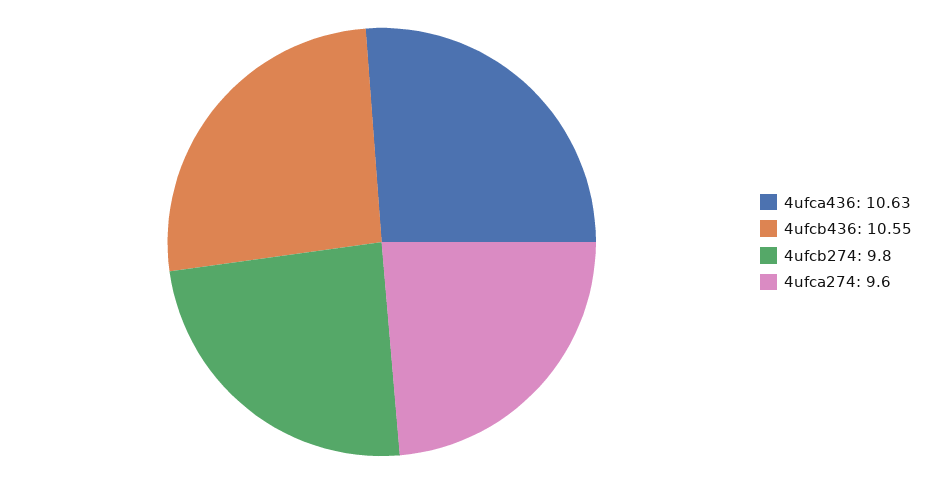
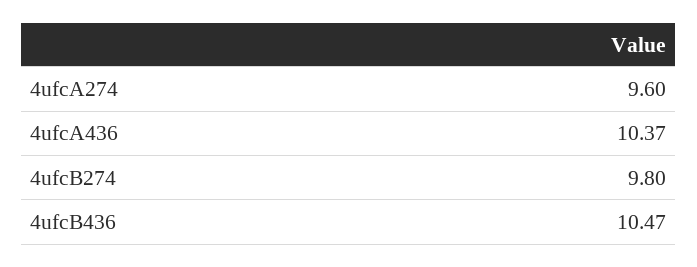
4ufca436: 10.63 -> 10.37
4ufcb436: 10.55 -> 10.47

